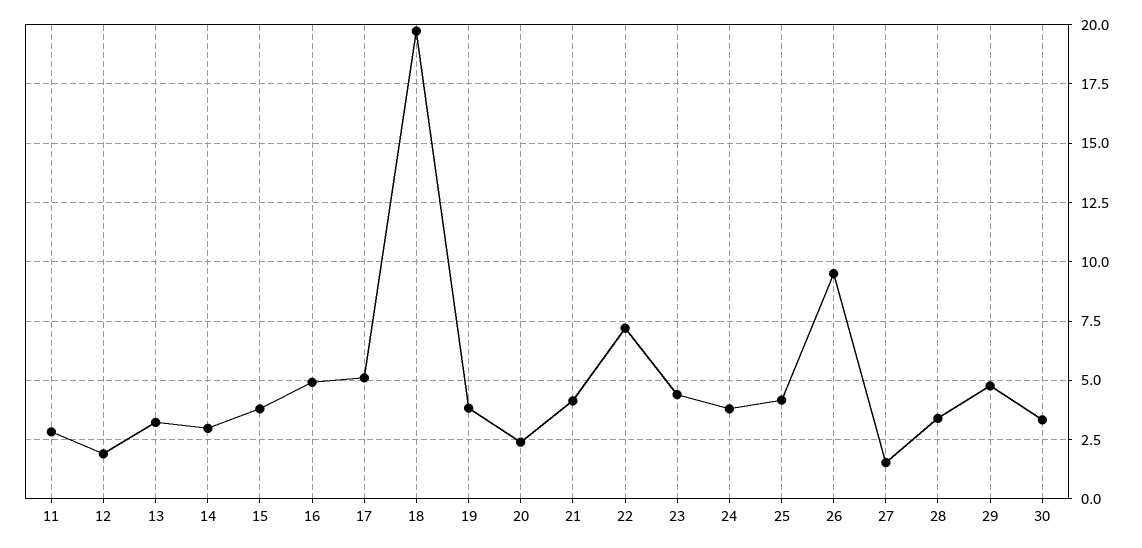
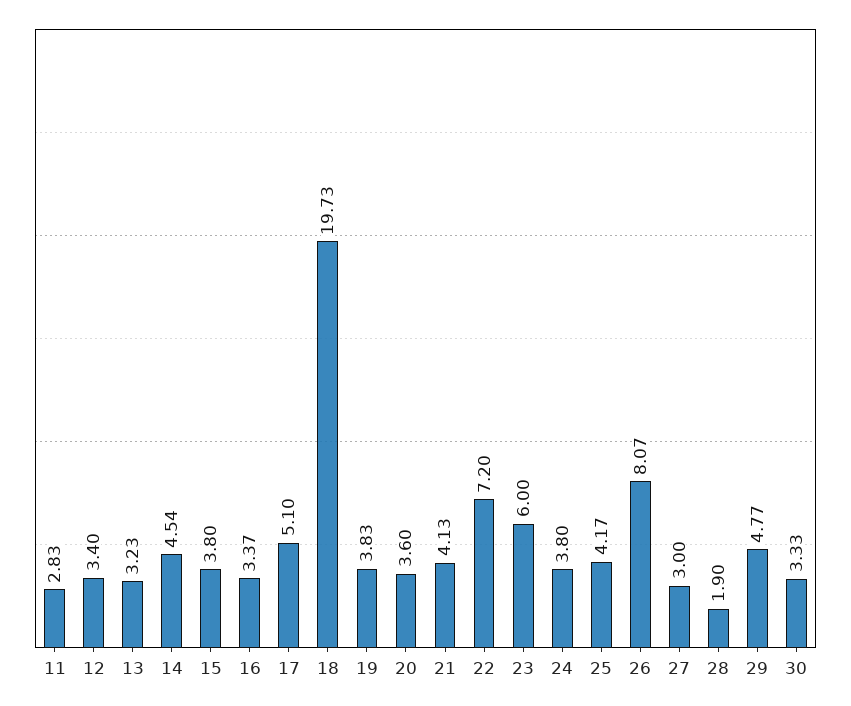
12: 2 -> 3.4
14: 3 -> 4.54
16: 5 -> 3.37
20: 2.5 -> 3.6
23: 4.5 -> 6
26: 9.5 -> 8.07
27: 1.5 -> 3
28: 3.5 -> 1.9

